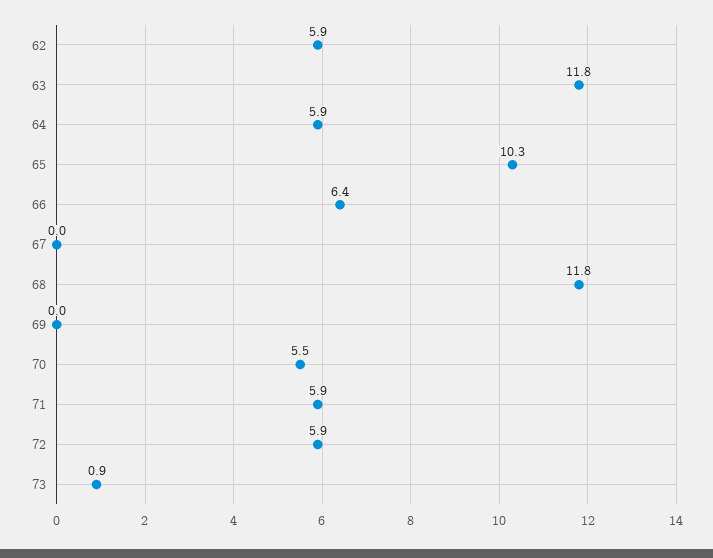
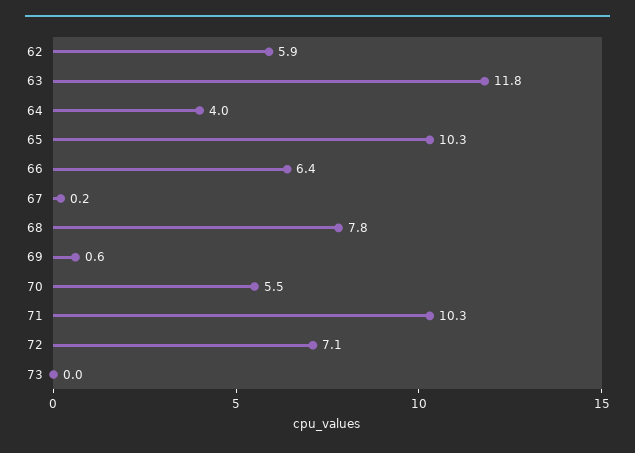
64: 5.9 -> 4
67: 0 -> 0.2
68: 11.8 -> 7.8
69: 0 -> 0.6
71: 5.9 -> 10.3
72: 5.9 -> 7.1
73: 0.9 -> 0

